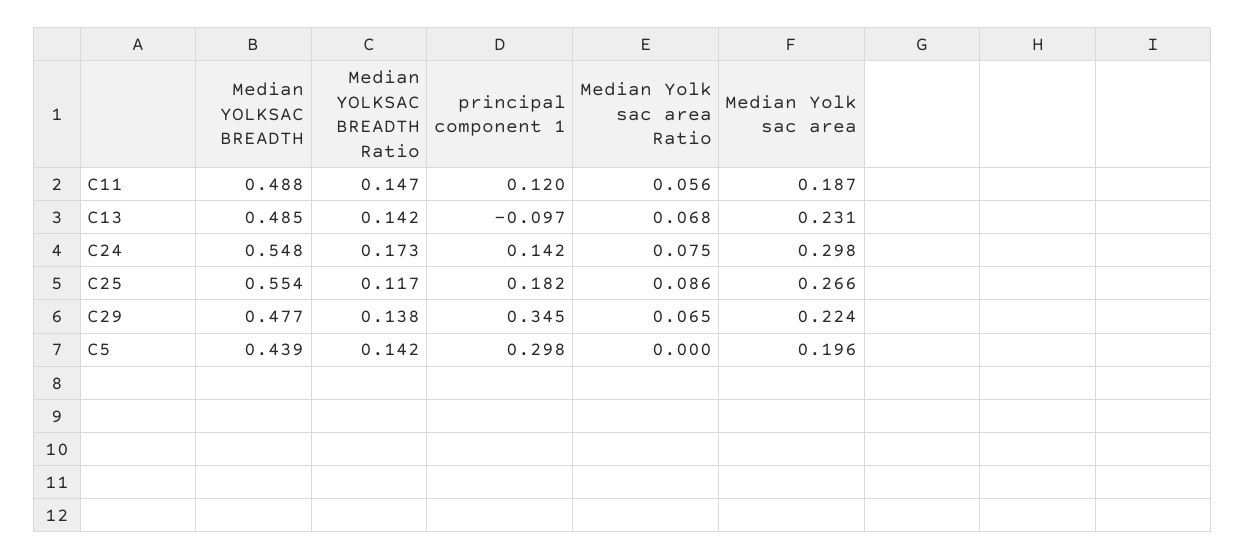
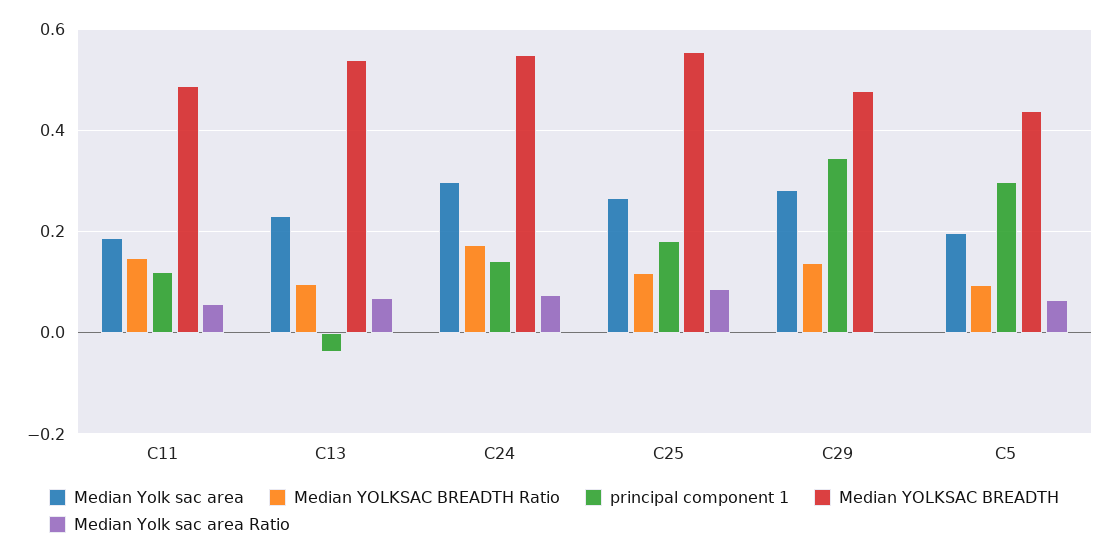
Median YOLKSAC BREADTH, C13: 0.485 -> 0.54
Median YOLKSAC BREADTH Ratio, C13: 0.142 -> 0.1
principal component 1, C13: -0.097 -> -0.04
Median Yolk sac area Ratio, C29: 0.065 -> 0
Median Yolk sac area, C29: 0.224 -> 0.28
Median YOLKSAC BREADTH Ratio, C5: 0.142 -> 0.1
Median Yolk sac area Ratio, C5: 0 -> 0.06

